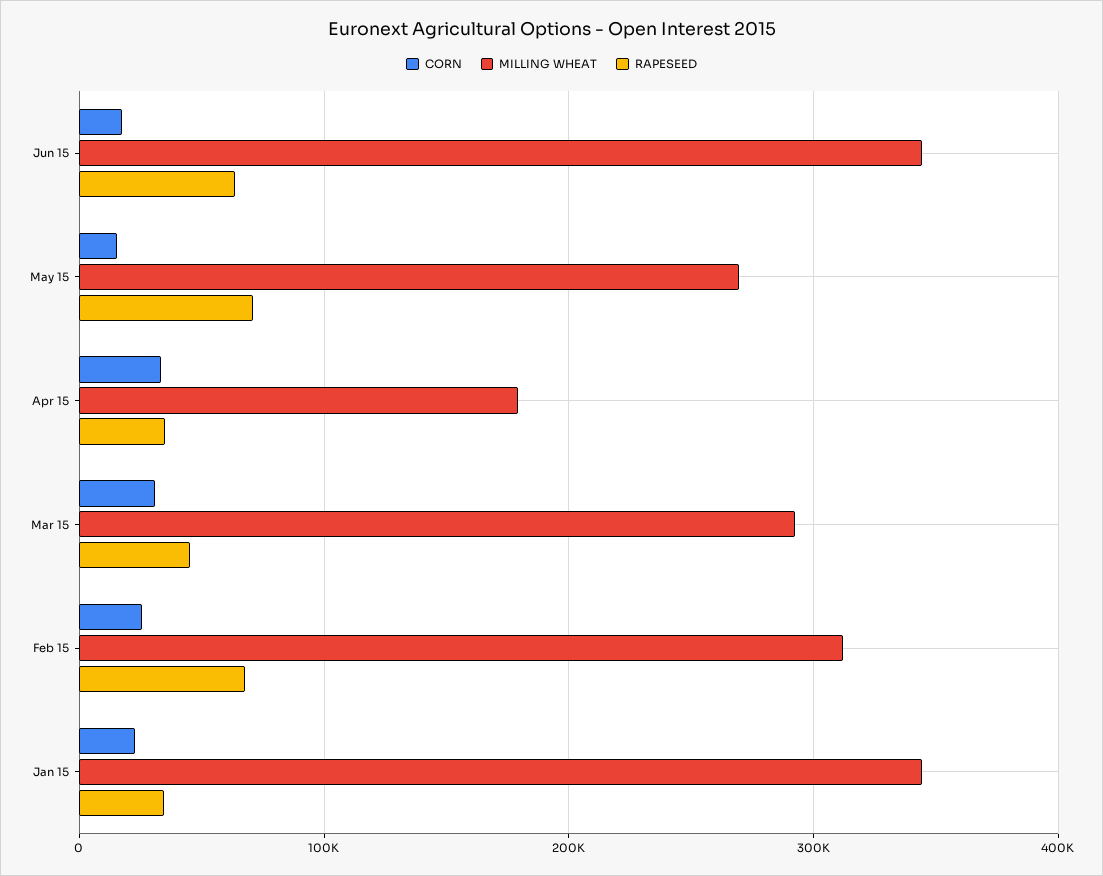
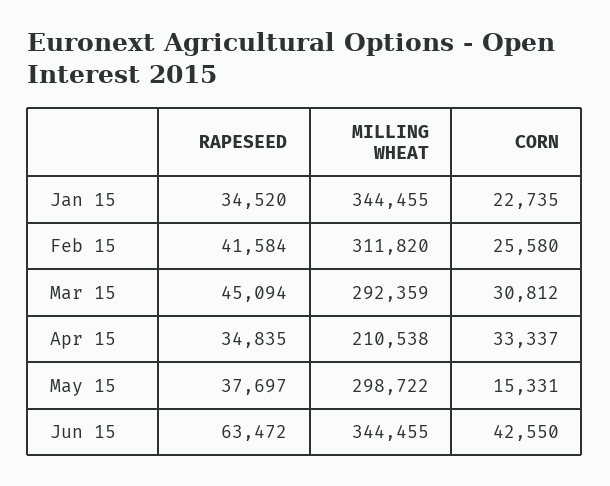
CORN, Jun 15: 20000 -> 42550
MILLING WHEAT, May 15: 270000 -> 298722
RAPESEED, May 15: 70000 -> 37697
MILLING WHEAT, Apr 15: 180000 -> 210538
RAPESEED, Feb 15: 70000 -> 41584

